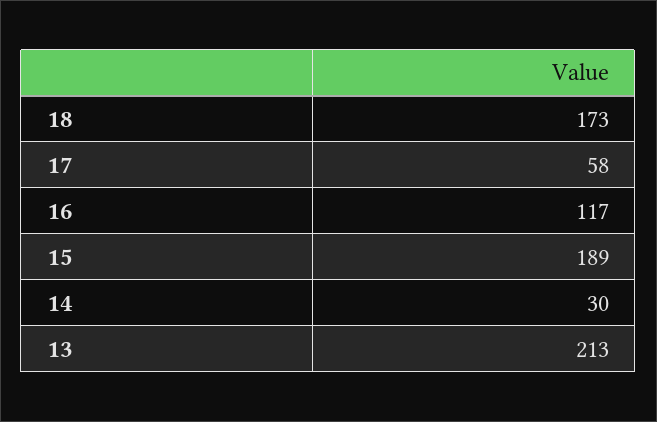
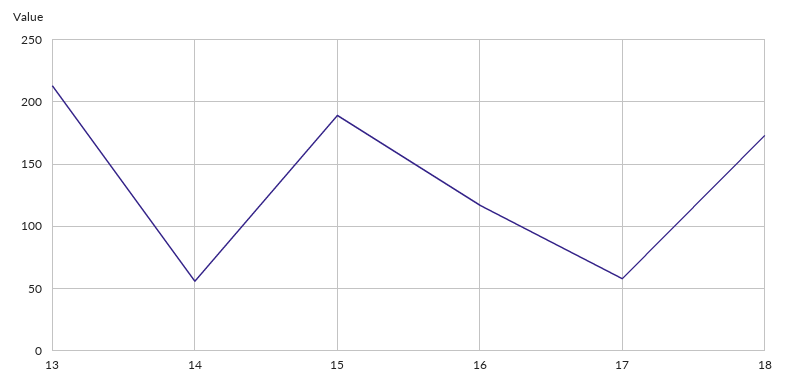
14: 30 -> 55

